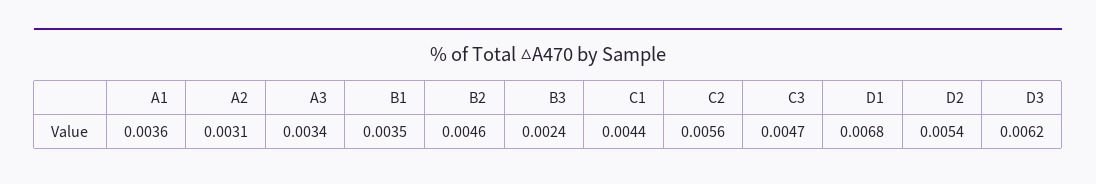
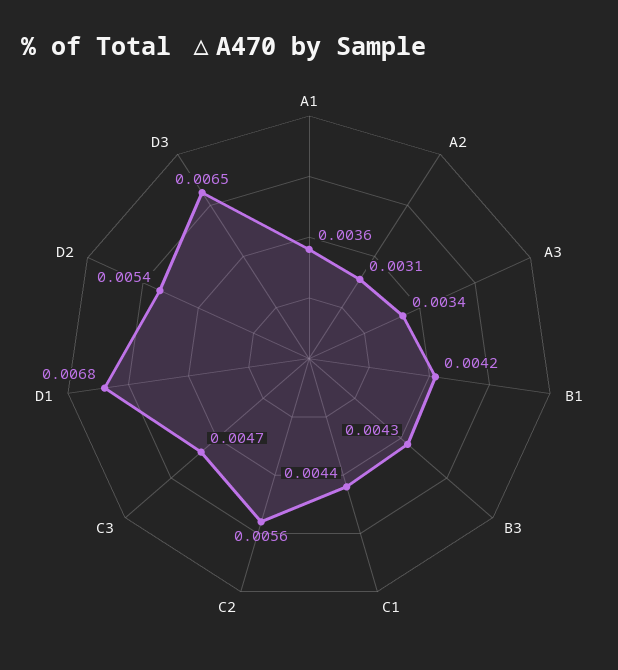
B1: 0.0035 -> 0.0042
B2: 0.0046 -> none
B3: 0.0024 -> 0.0043
D3: 0.0062 -> 0.0065

